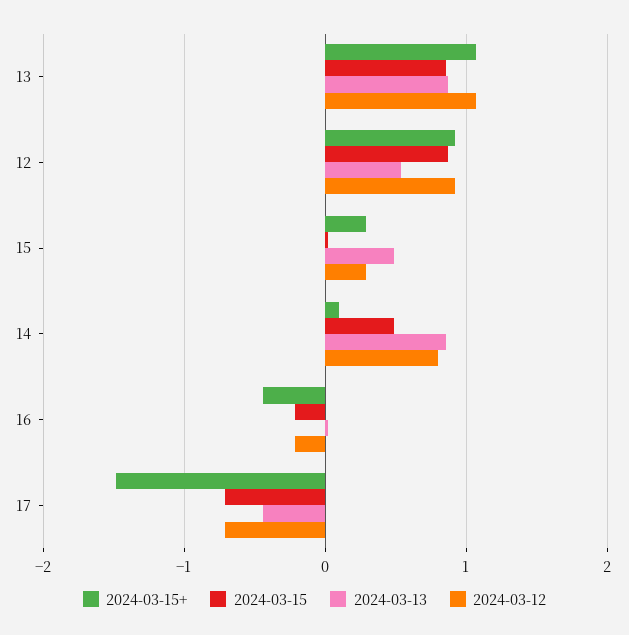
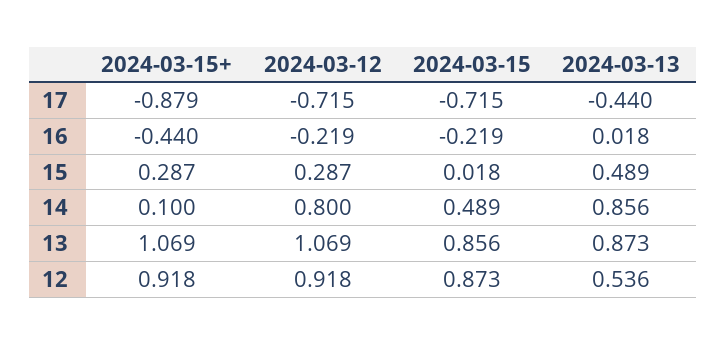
2024-03-15+, 17: -1.5 -> -0.879

